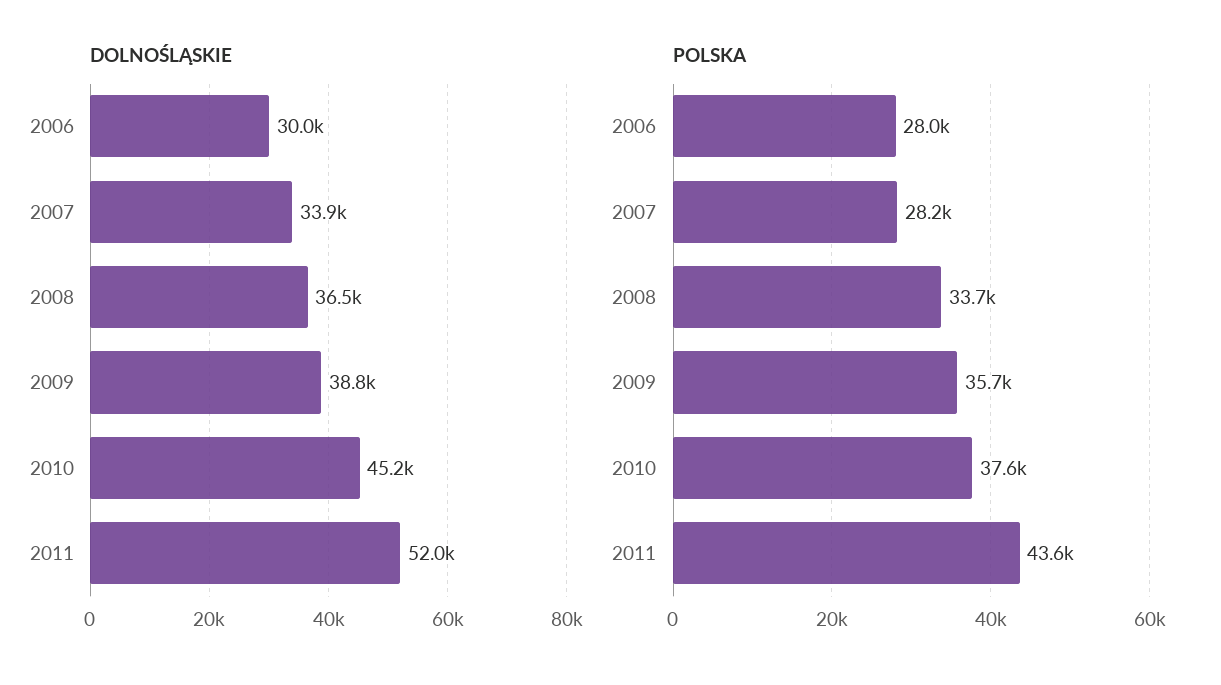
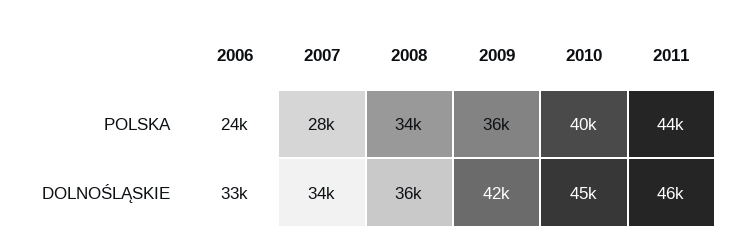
DOLNOŚLĄSKIE, 2006: 30000 -> 33000
DOLNOŚLĄSKIE, 2009: 38800 -> 42000
DOLNOŚLĄSKIE, 2011: 52000 -> 46000
POLSKA, 2006: 28000 -> 24000
POLSKA, 2010: 37600 -> 40000

